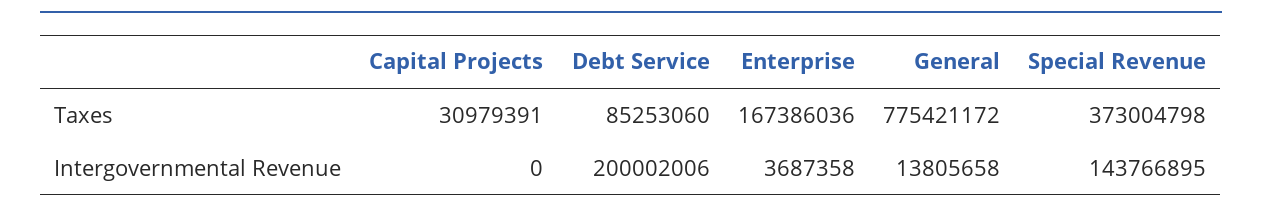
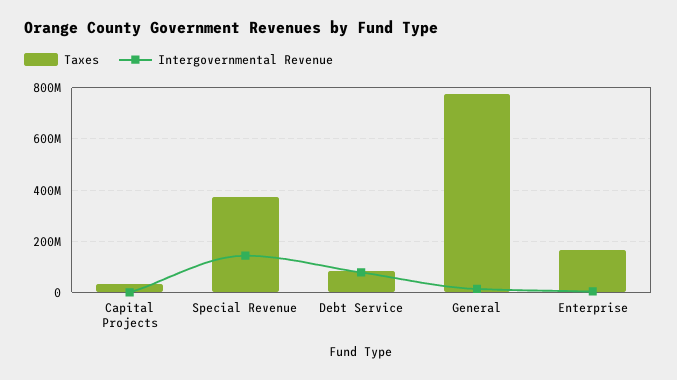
Intergovernmental Revenue, Debt Service: 200002006 -> 75000000

